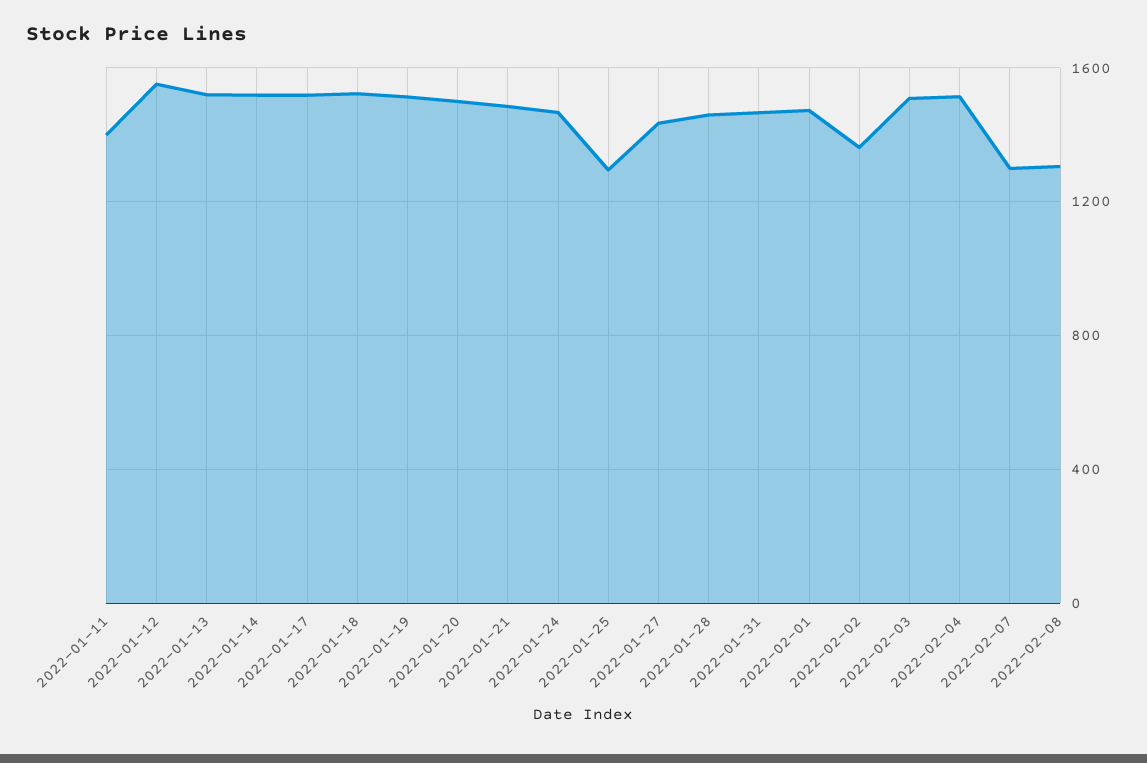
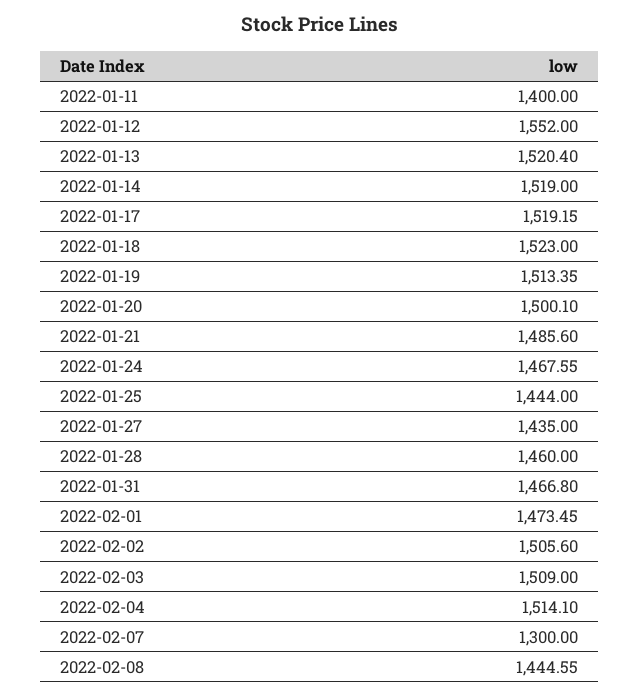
2022-01-25: 1300 -> 1444
2022-02-02: 1350 -> 1505.6
2022-02-08: 1300 -> 1444.55

